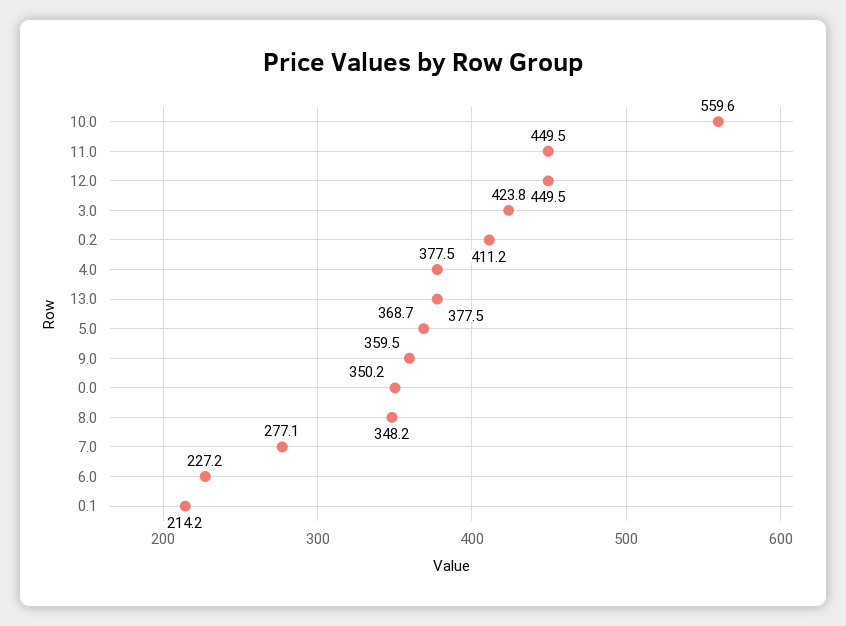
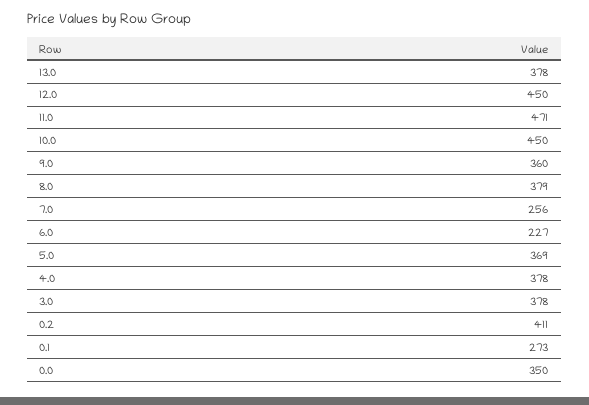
10.0: 559.6 -> 450
11.0: 449.5 -> 471
3.0: 423.8 -> 378
8.0: 348.2 -> 379
7.0: 277.1 -> 256
0.1: 214.2 -> 273

